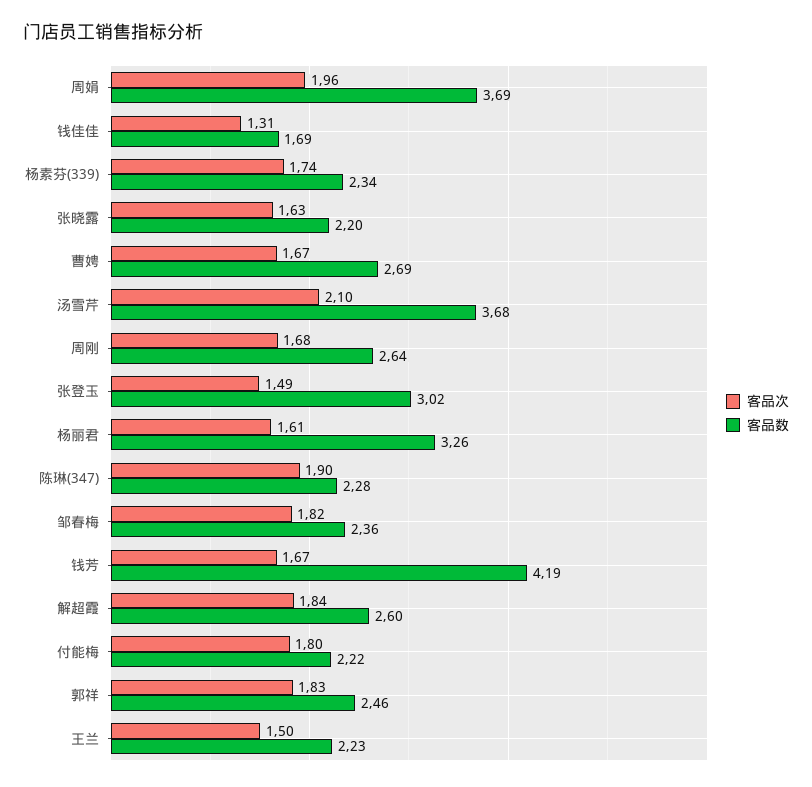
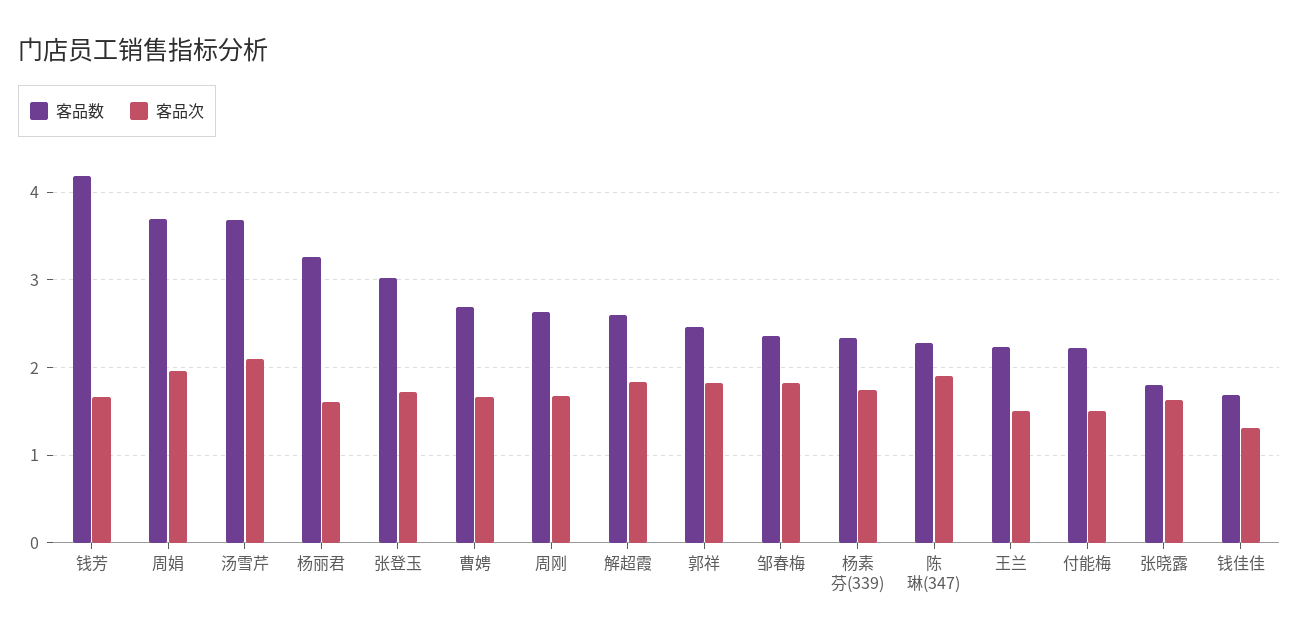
客品数, 张晓露: 2.2 -> 1.8
客品次, 张登玉: 1.49 -> 1.7
客品次, 付能梅: 1.8 -> 1.5

